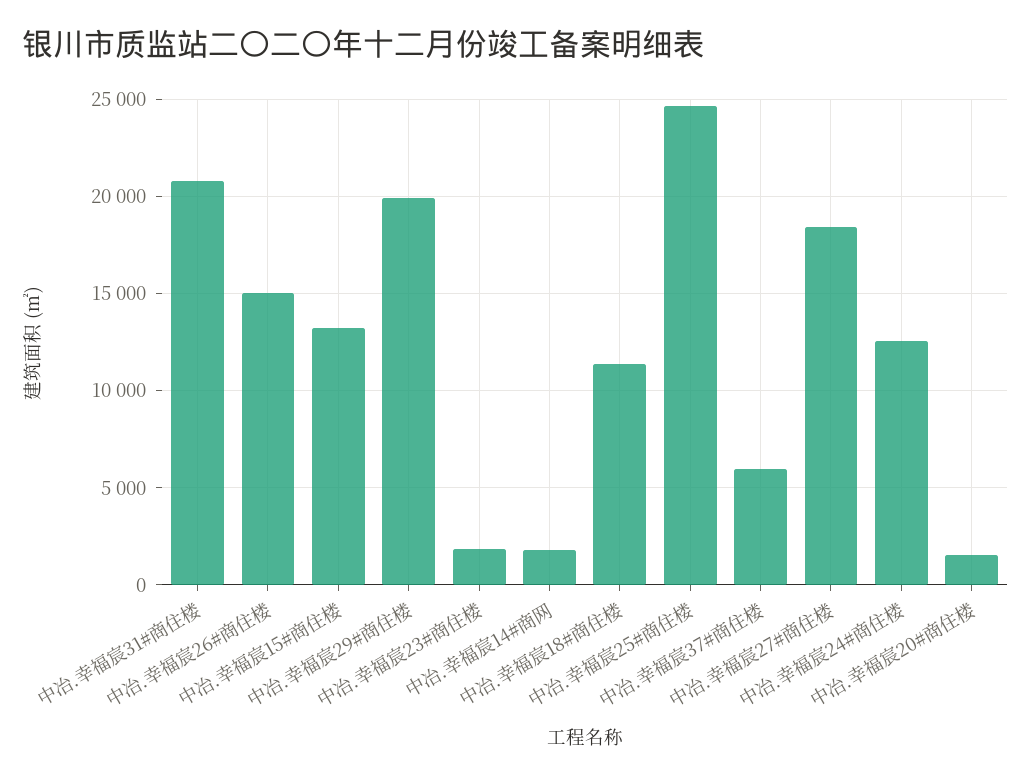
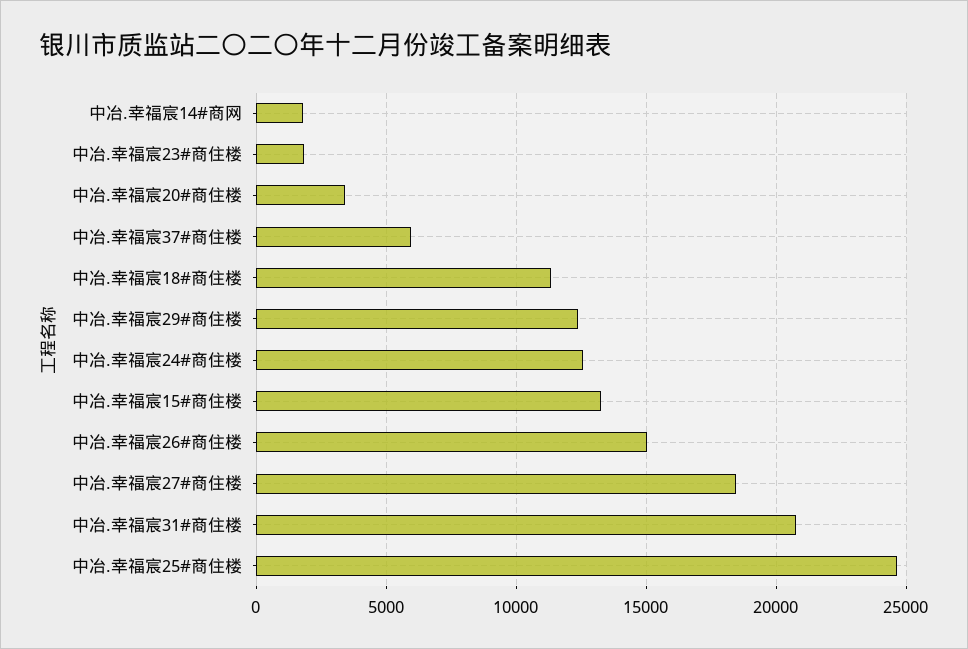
中冶.幸福宸29#商住楼: 20000 -> 12500
中冶.幸福宸20#商住楼: 1500 -> 3500

